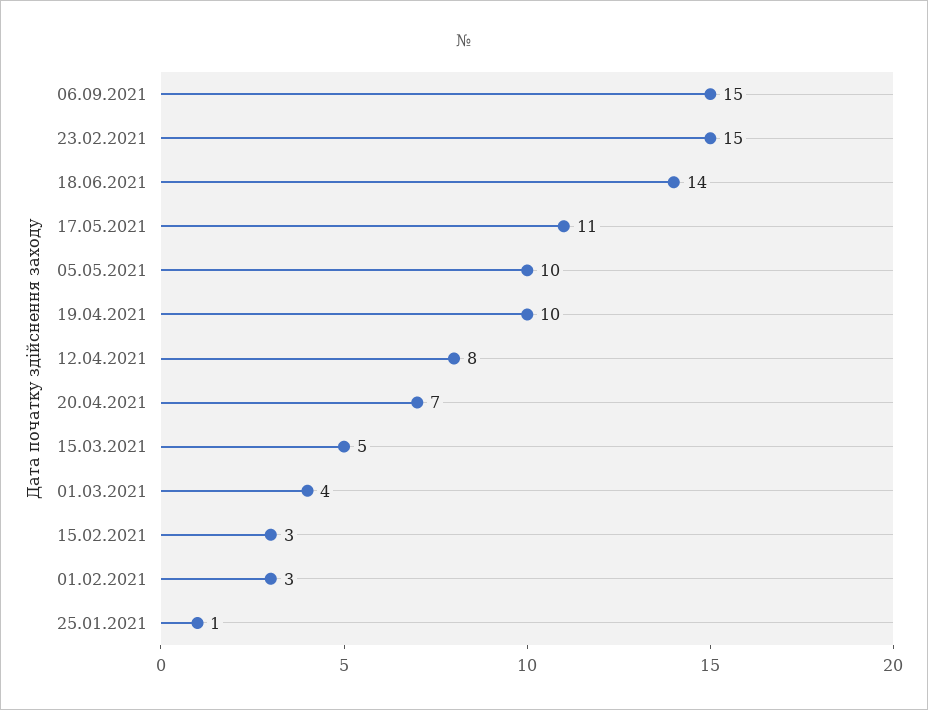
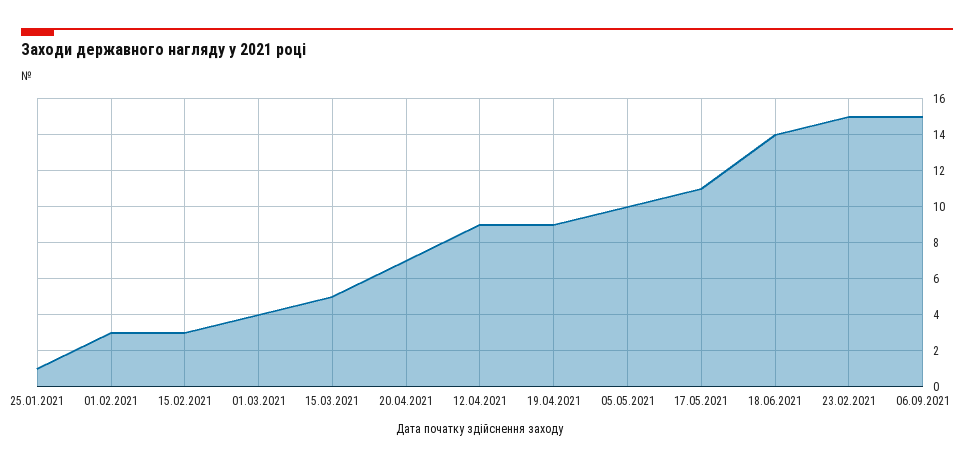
19.04.2021: 10 -> 9
12.04.2021: 8 -> 9

